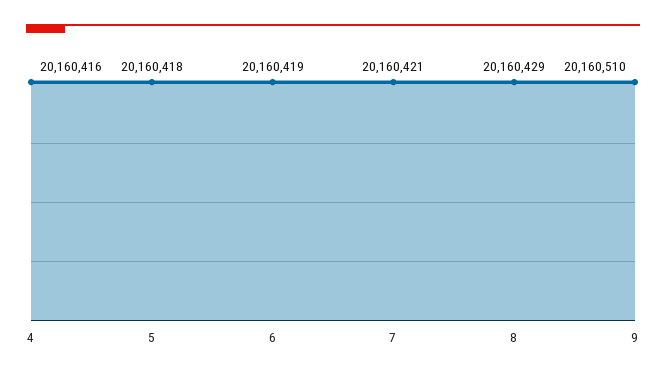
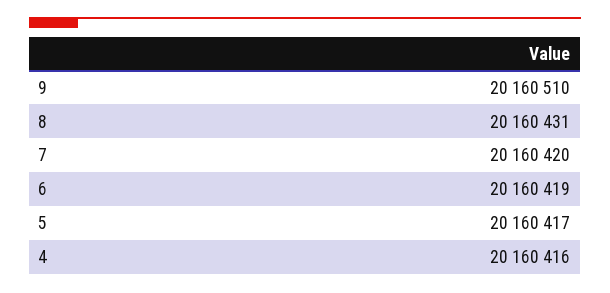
5: 20160418 -> 20160417
7: 20160421 -> 20160420
8: 20160429 -> 20160431

